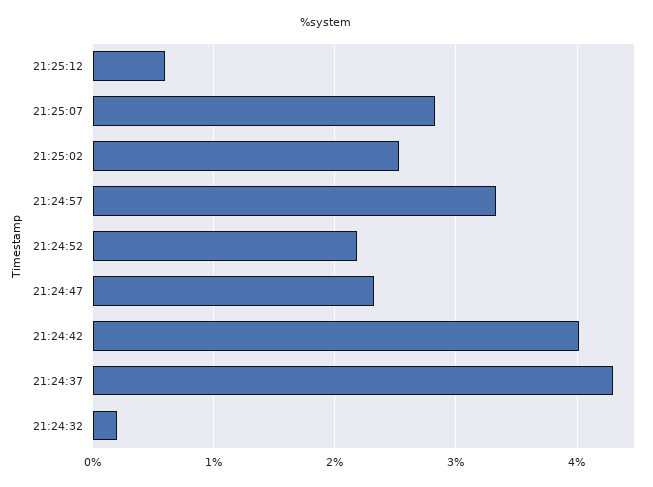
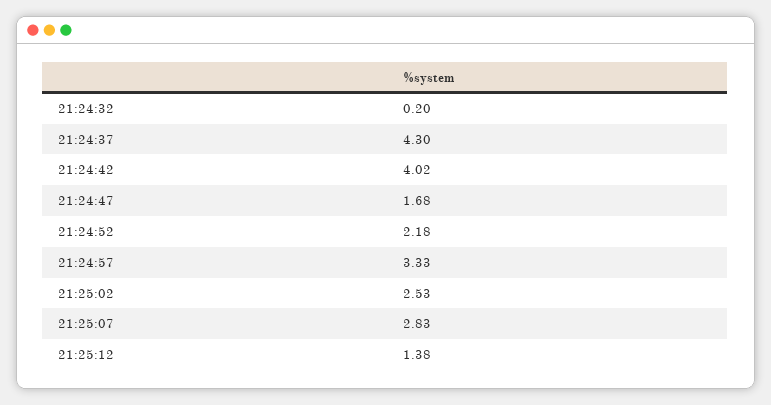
21:25:12: 0.6 -> 1.38
21:24:47: 2.3 -> 1.68

